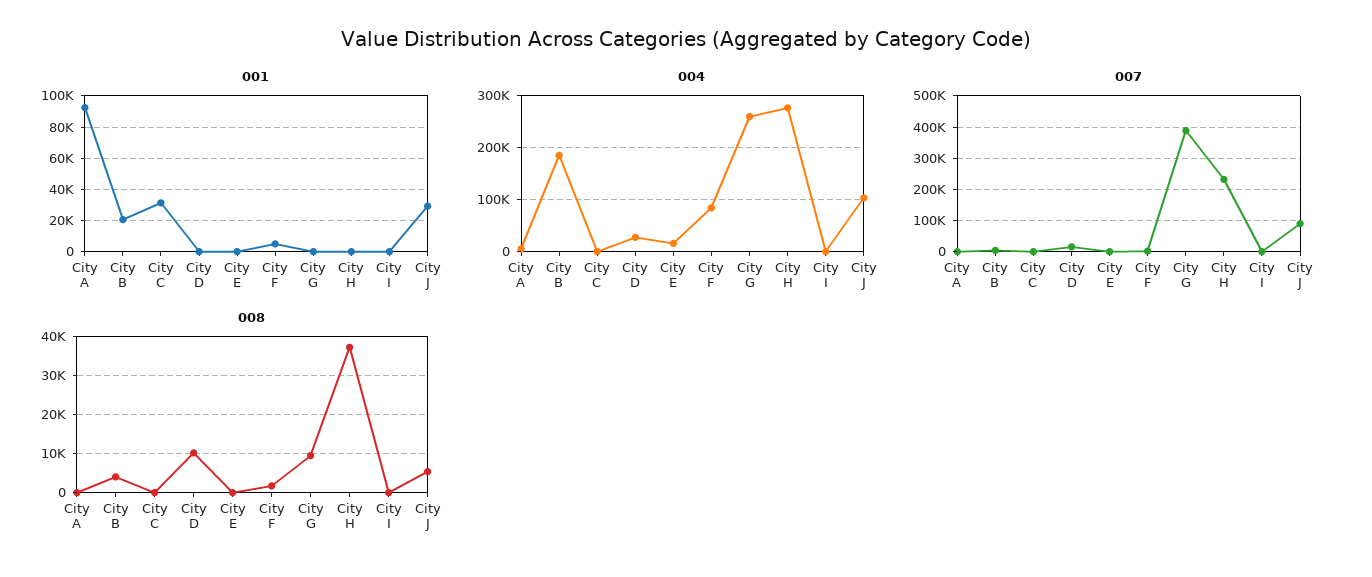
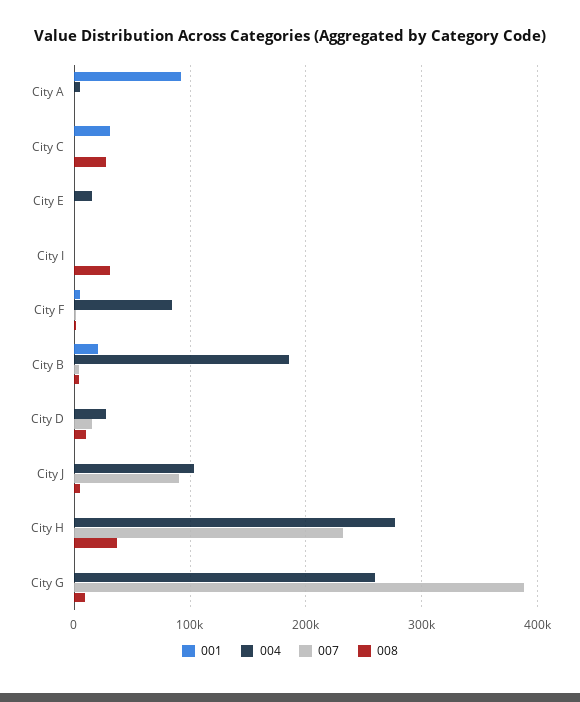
001, City J: 30000 -> 0
008, City C: 0 -> 30000
008, City I: 0 -> 30000

